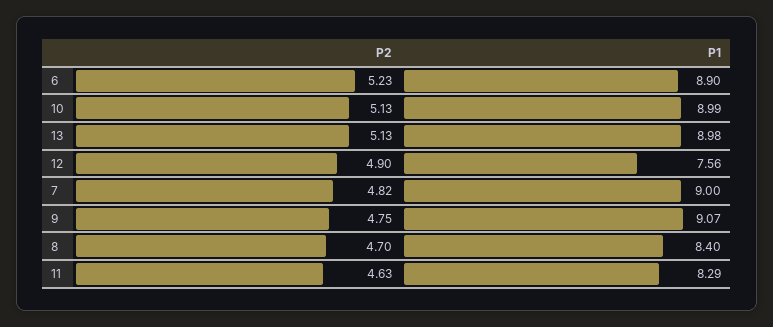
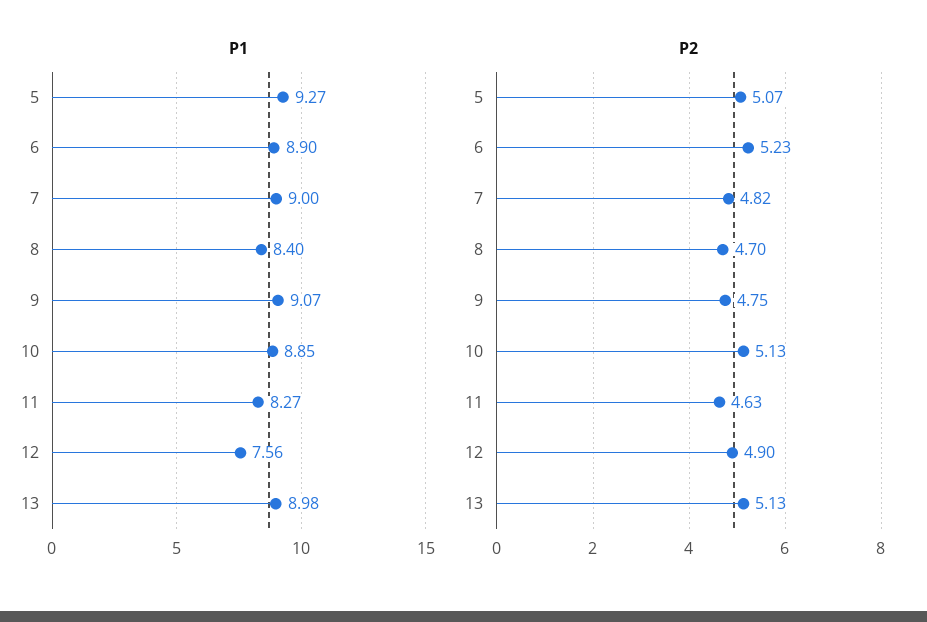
P1, 10: 8.99 -> 8.85
P1, 11: 8.29 -> 8.27
P1, 5: none -> 9.27
P2, 5: none -> 5.07

